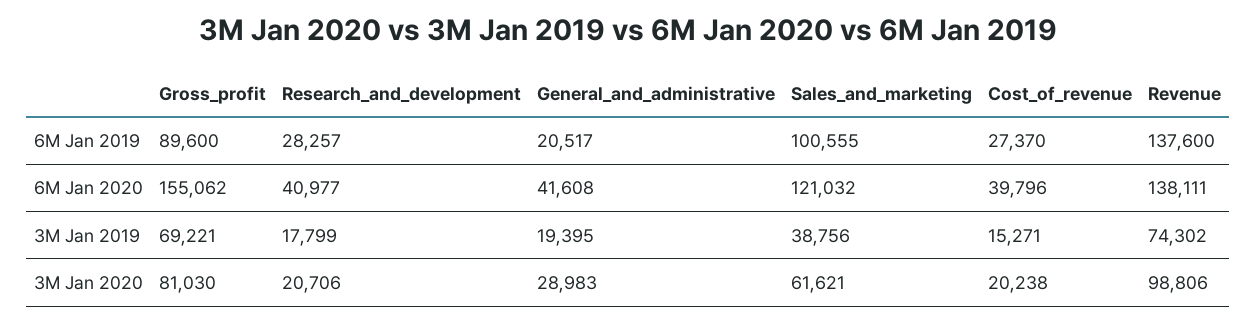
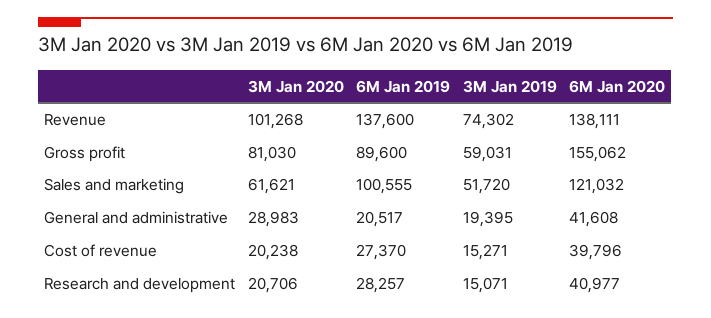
Gross_profit, 3M Jan 2019: 69221 -> 59031
Research_and_development, 3M Jan 2019: 17799 -> 15071
Sales_and_marketing, 3M Jan 2019: 38756 -> 51720
Revenue, 3M Jan 2020: 98806 -> 101268

